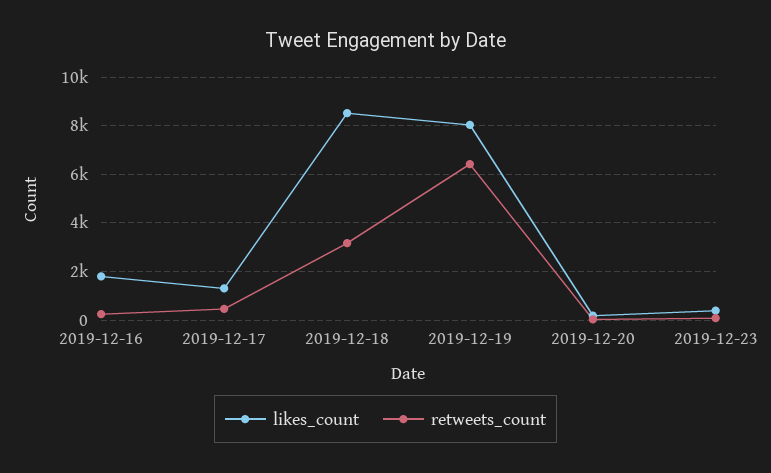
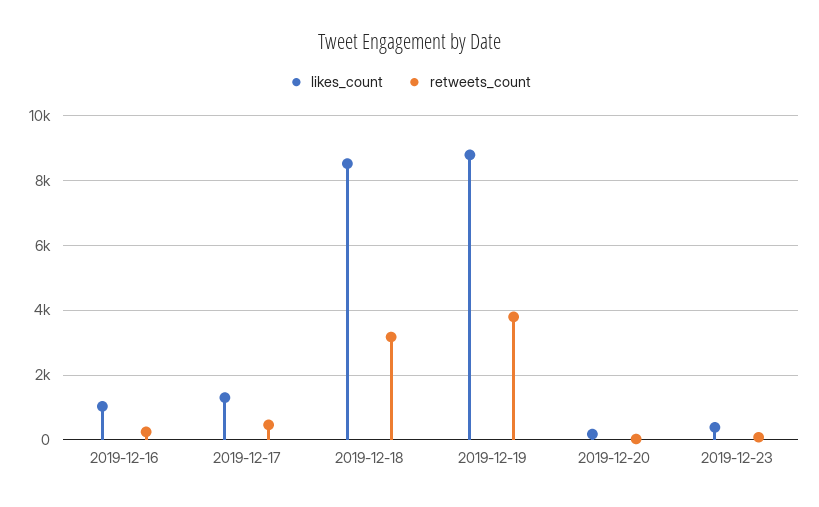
likes_count, 2019-12-16: 1750 -> 1000
likes_count, 2019-12-19: 8000 -> 8800
retweets_count, 2019-12-19: 6500 -> 3800

